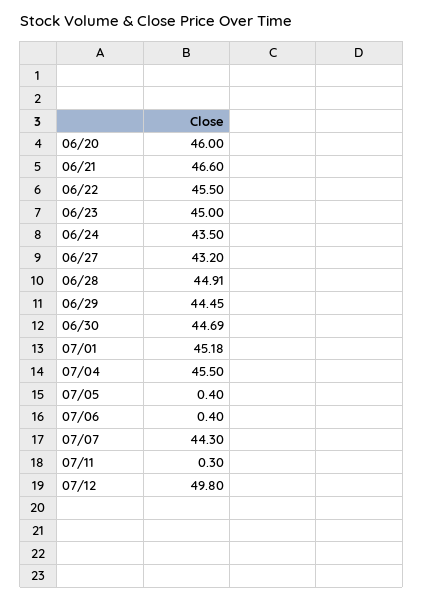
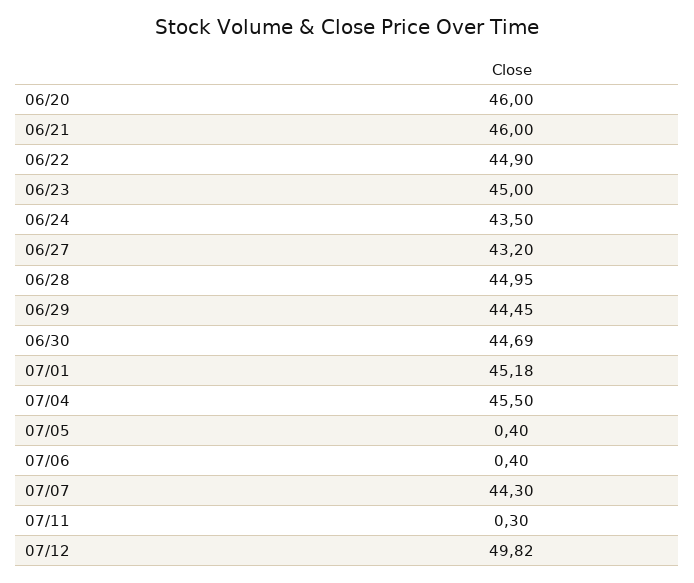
06/21: 46.6 -> 46
06/22: 45.5 -> 44.9
06/28: 44.91 -> 44.95
07/12: 49.8 -> 49.82

